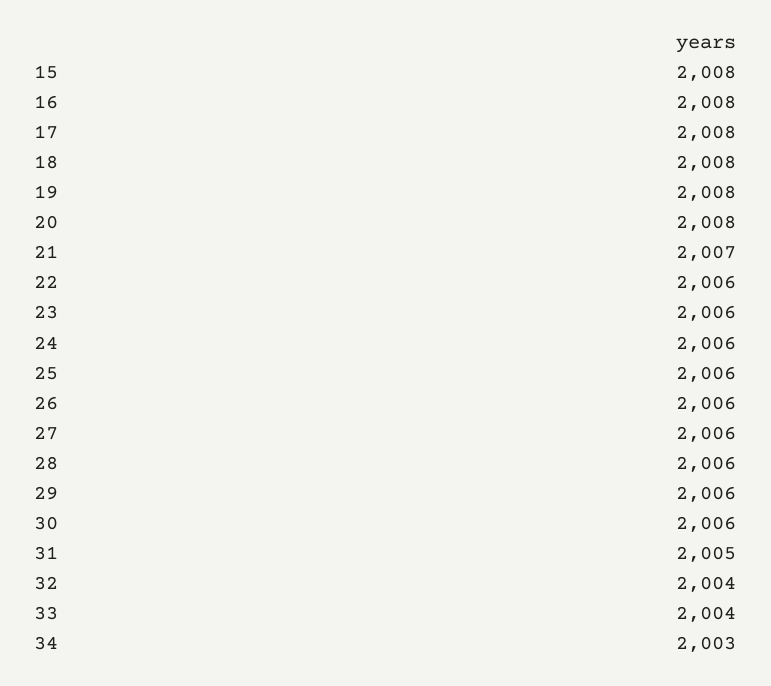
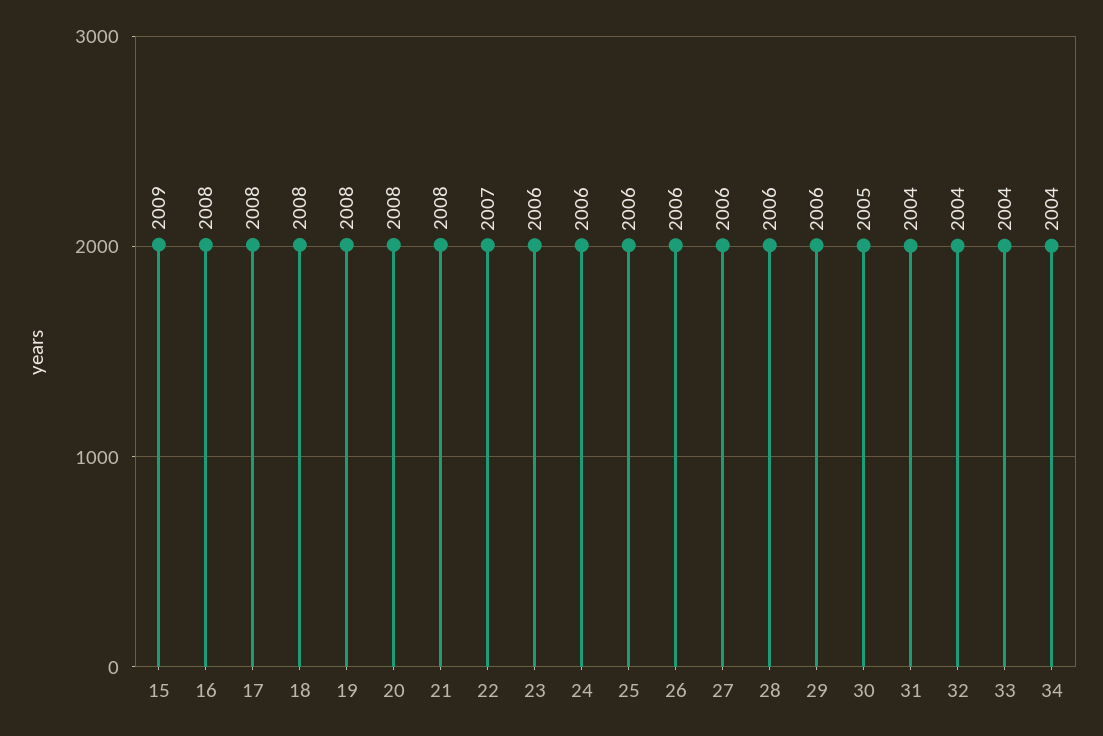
15: 2008 -> 2009
21: 2007 -> 2008
22: 2006 -> 2007
30: 2006 -> 2005
31: 2005 -> 2004
34: 2003 -> 2004

